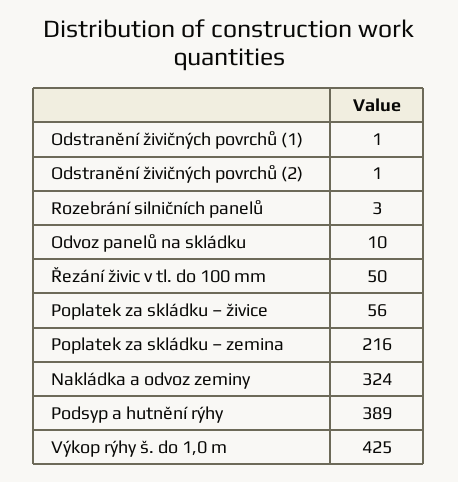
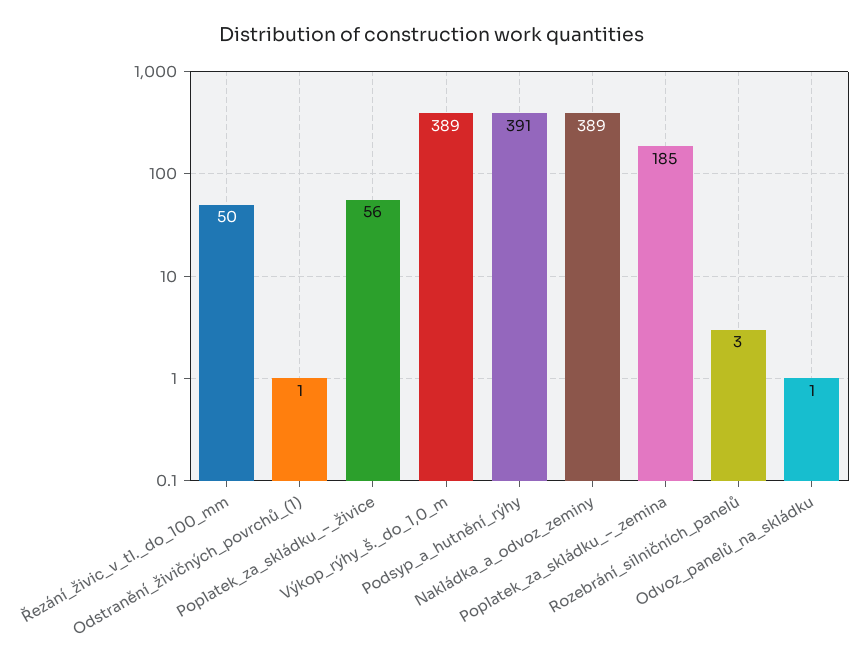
Odstranění živičných povrchů (2): 1 -> none
Odvoz panelů na skládku: 10 -> 1
Poplatek za skládku – zemina: 216 -> 185
Nakládka a odvoz zeminy: 324 -> 389
Podsyp a hutnění rýhy: 389 -> 391
Výkop rýhy š. do 1,0 m: 425 -> 389

